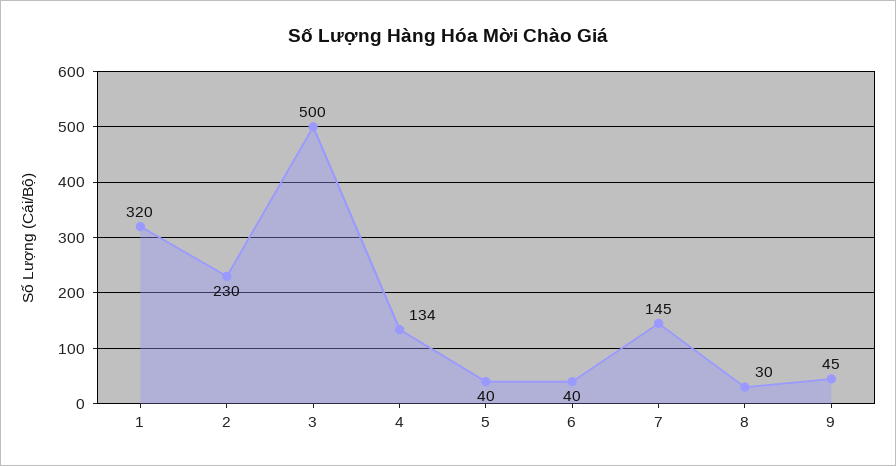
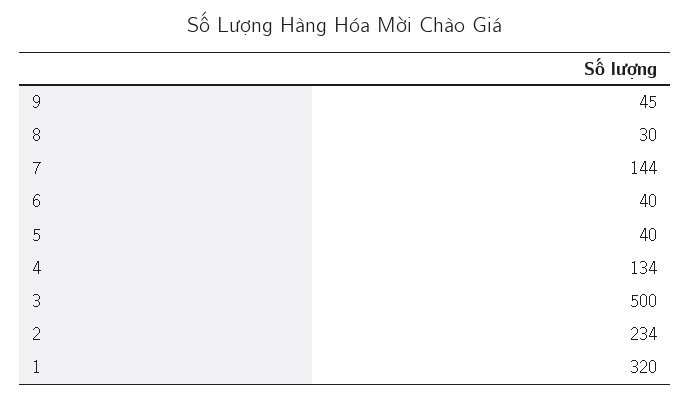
2: 230 -> 234
7: 145 -> 144

